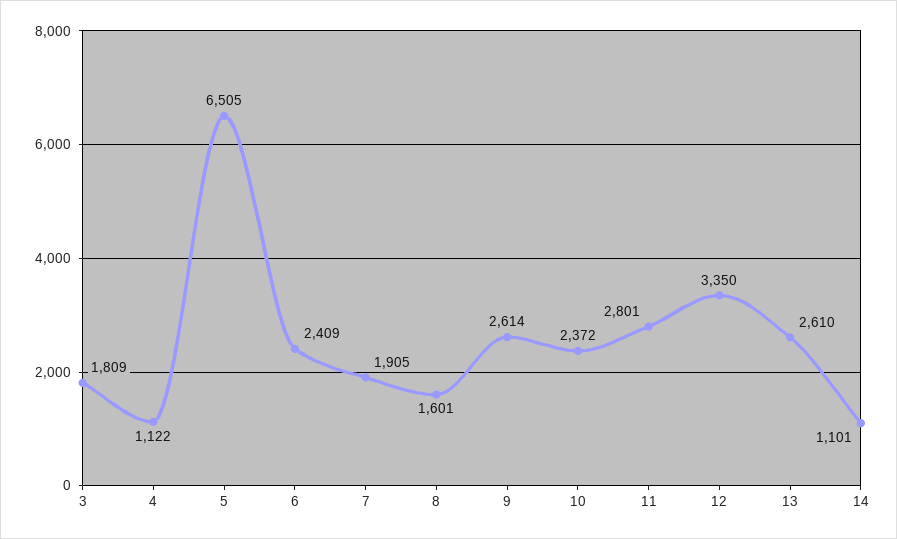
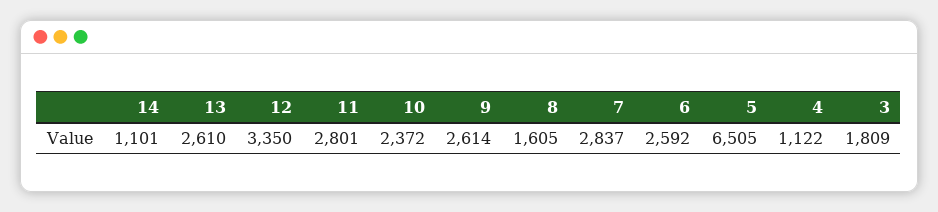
6: 2409 -> 2592
7: 1905 -> 2837
8: 1601 -> 1605

